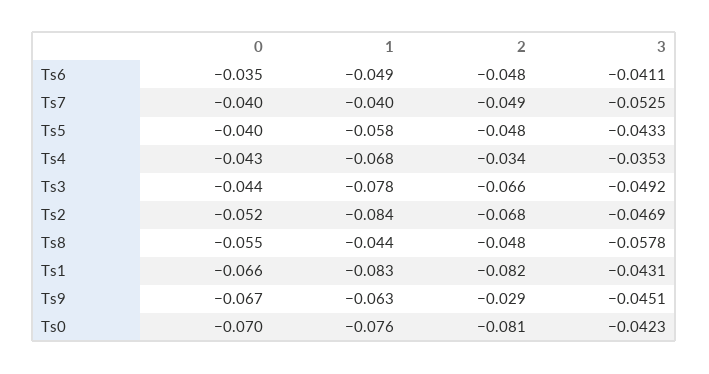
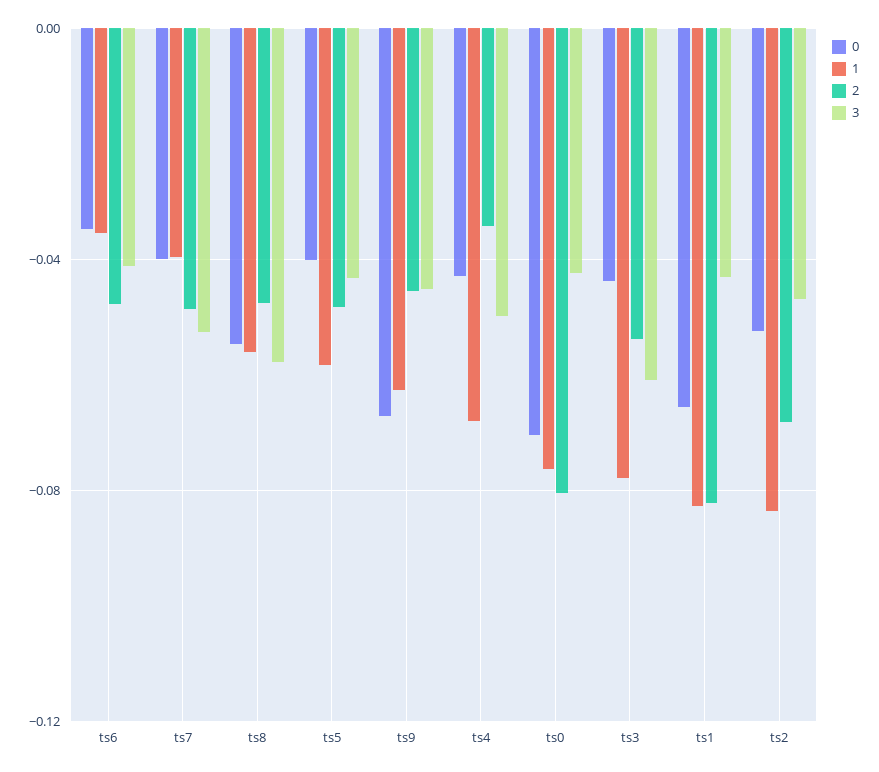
1, Ts6: -0.049 -> -0.035
3, Ts4: -0.0353 -> -0.05
2, Ts3: -0.066 -> -0.055
3, Ts3: -0.0492 -> -0.06
1, Ts8: -0.044 -> -0.055
2, Ts9: -0.029 -> -0.045

